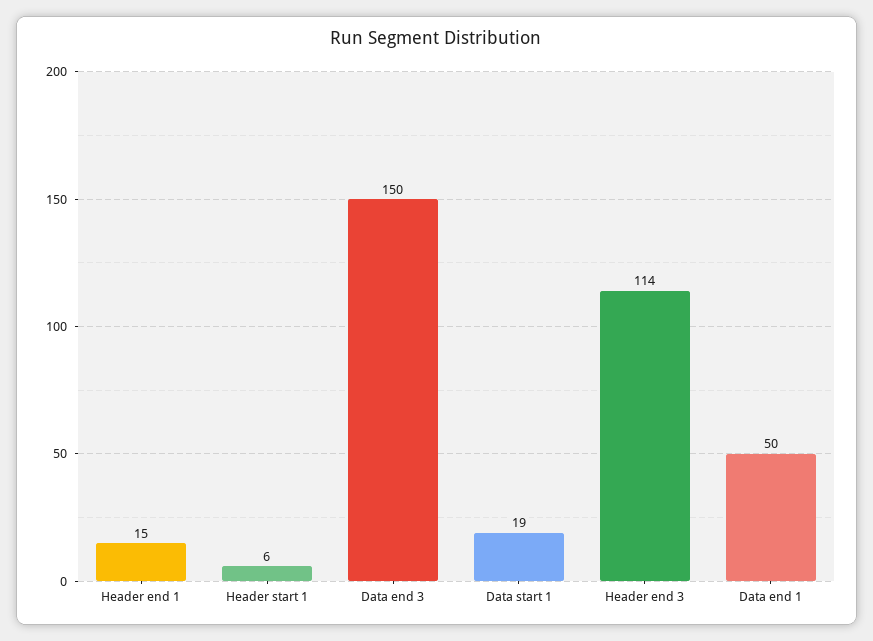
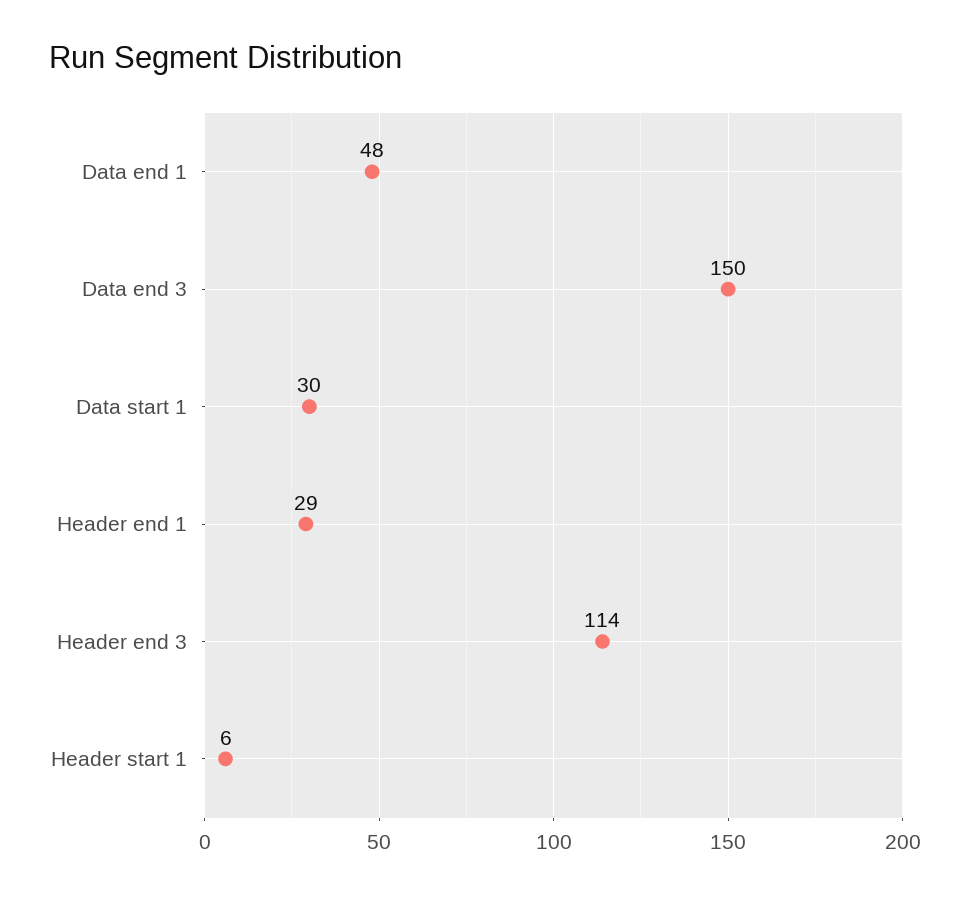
Header end 1: 15 -> 29
Data start 1: 19 -> 30
Data end 1: 50 -> 48

